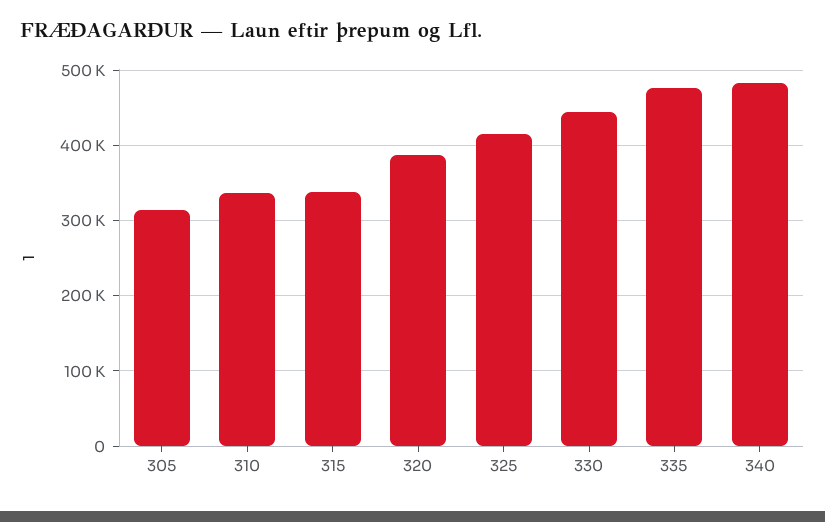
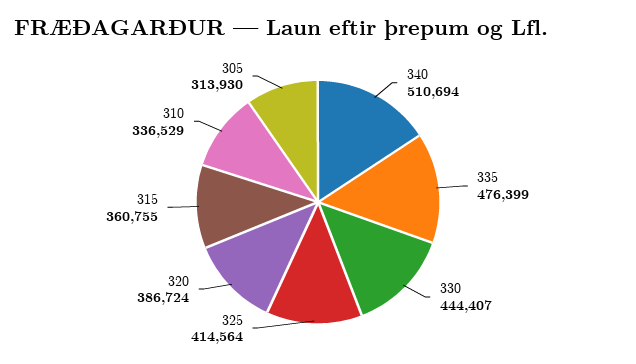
315: 340000 -> 360755
340: 480000 -> 510694

